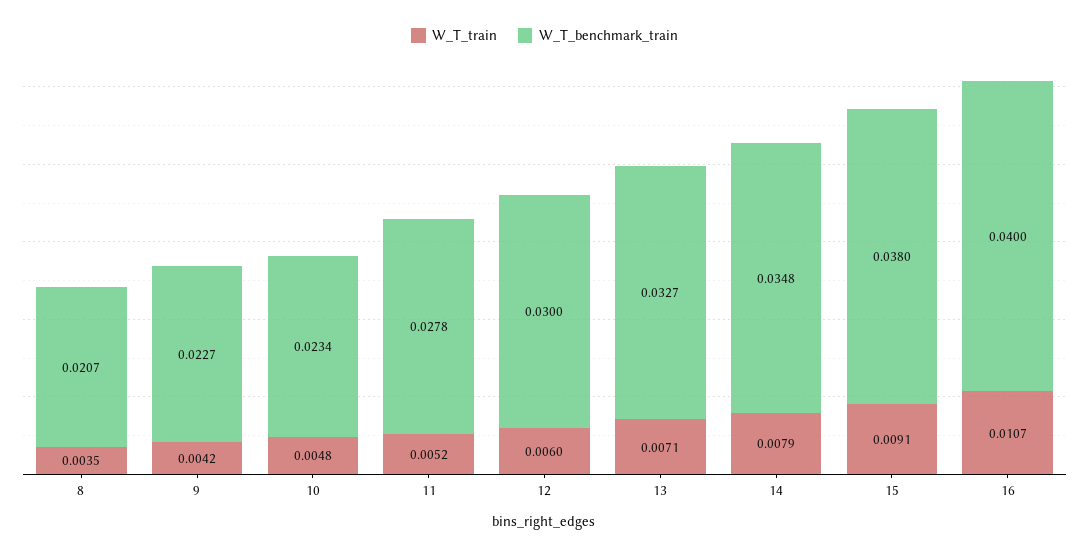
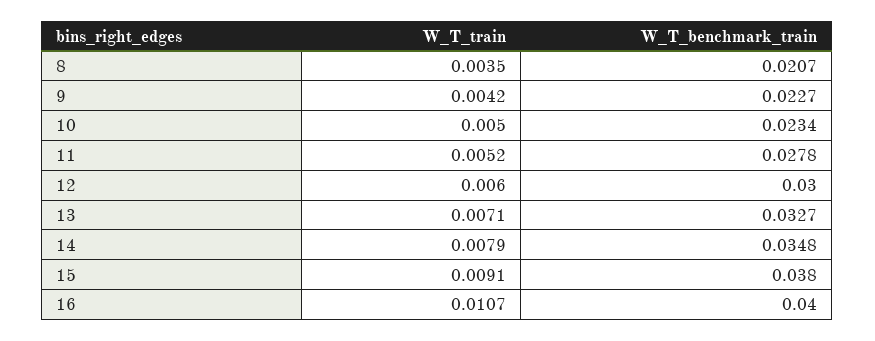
W_T_train, 10: 0.0048 -> 0.005

